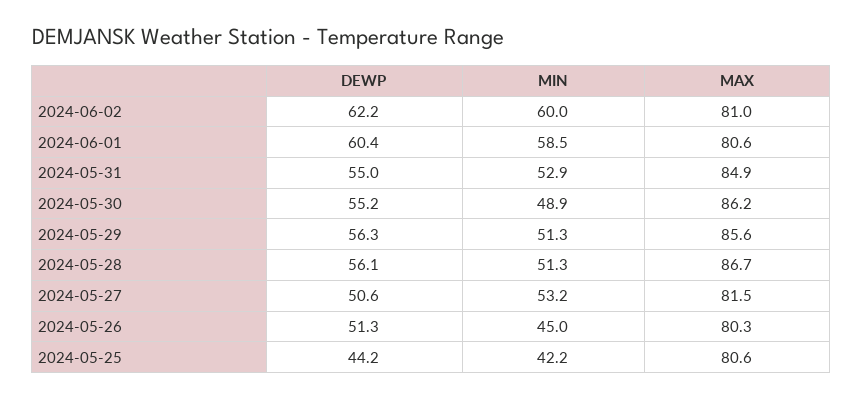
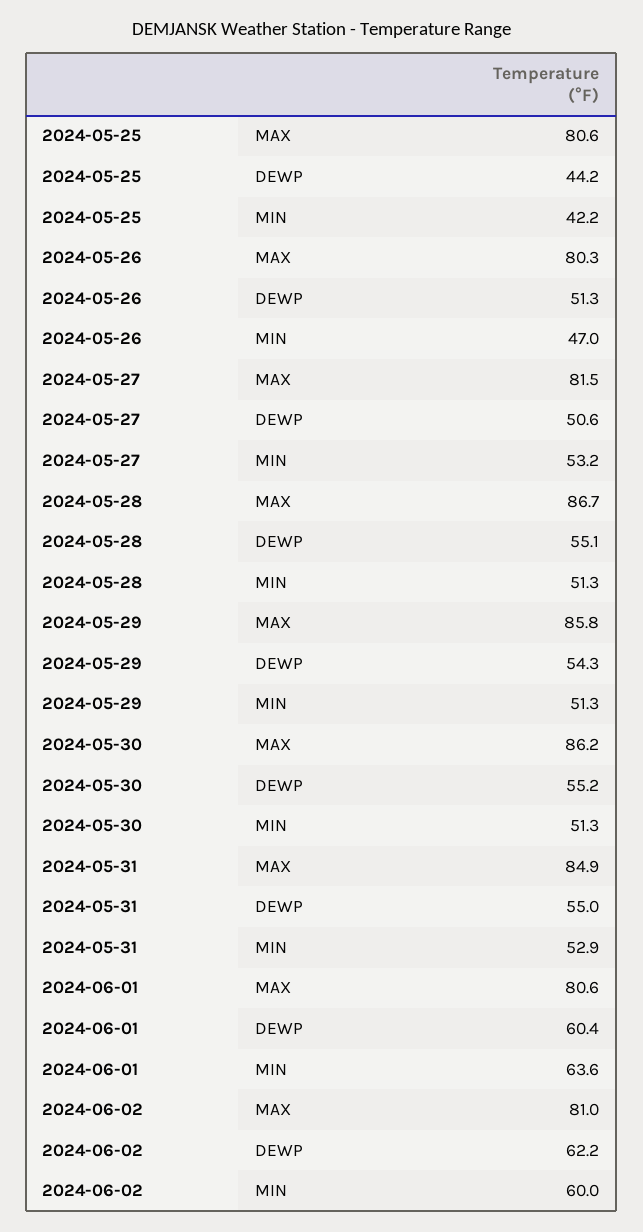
MIN, 2024-06-01: 58.5 -> 63.6
MIN, 2024-05-30: 48.9 -> 51.3
DEWP, 2024-05-29: 56.3 -> 54.3
MAX, 2024-05-29: 85.6 -> 85.8
DEWP, 2024-05-28: 56.1 -> 55.1
MIN, 2024-05-26: 45 -> 47

